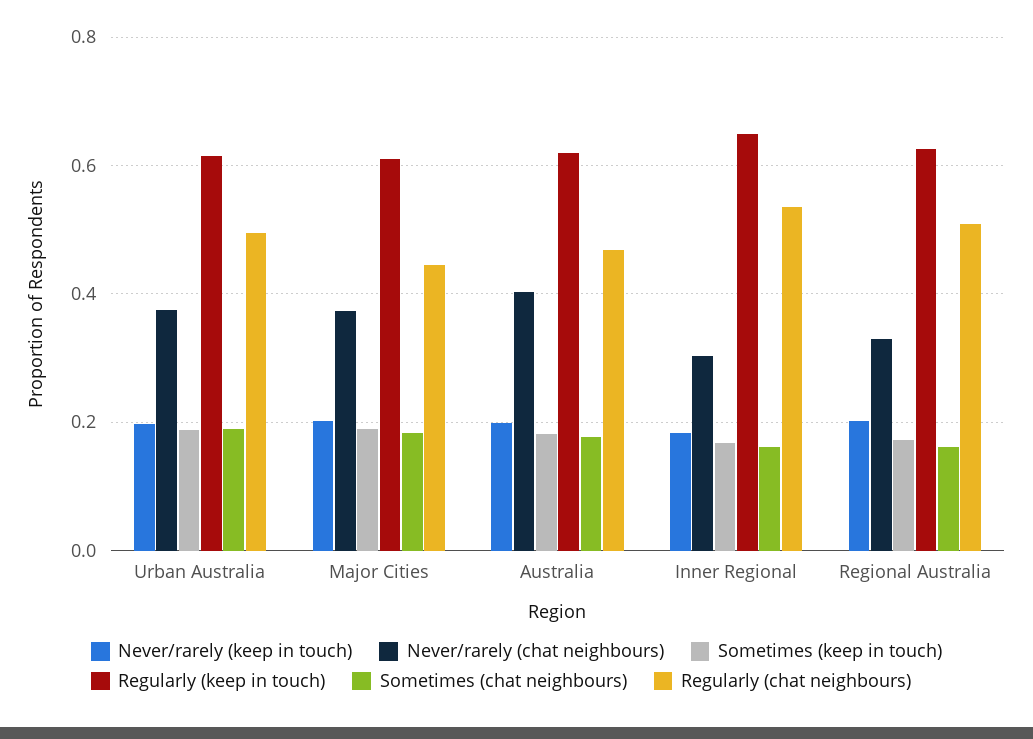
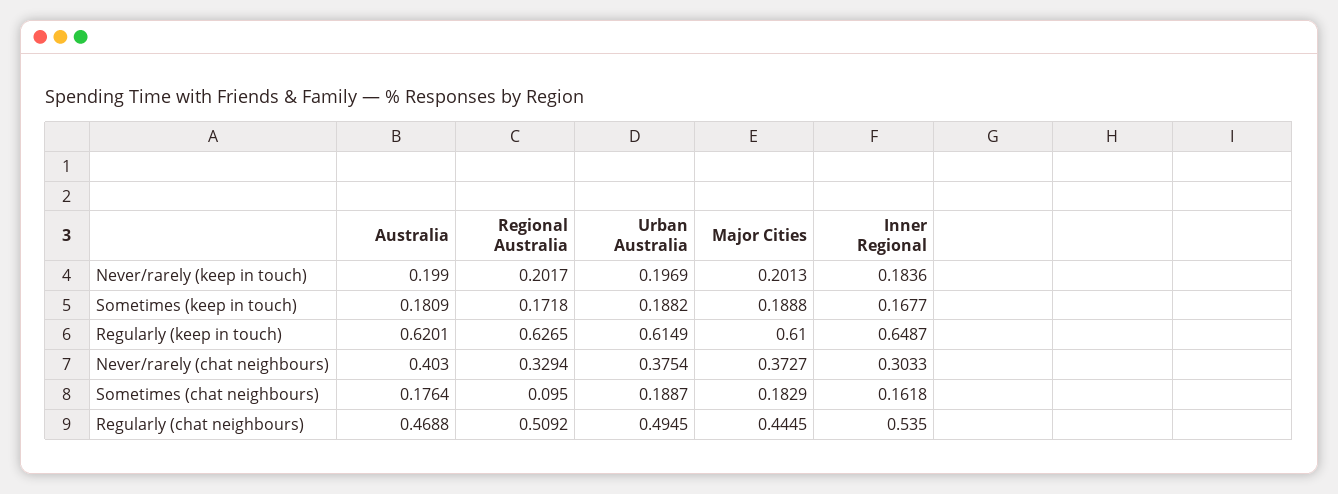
Sometimes (chat neighbours), Regional Australia: 0.16 -> 0.095

